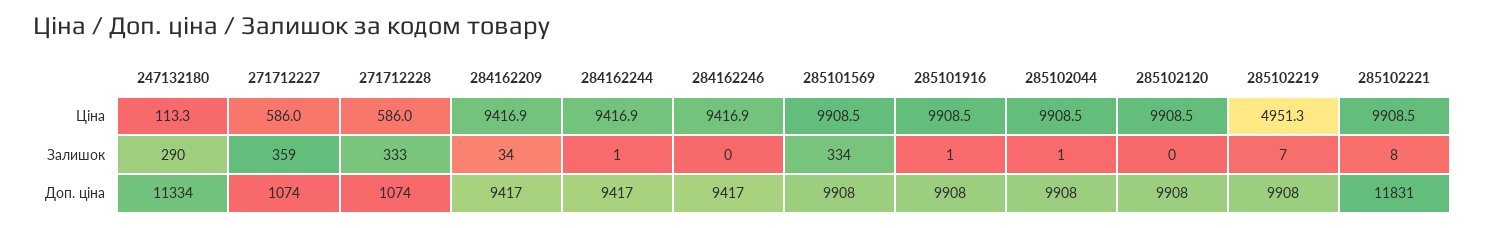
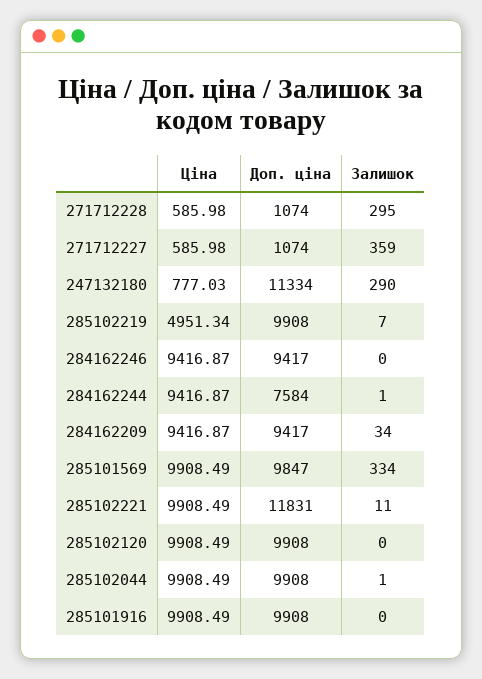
247132180, Ціна: 113.3 -> 777.03
271712228, Залишок: 333 -> 295
285101916, Залишок: 1 -> 0
285102221, Залишок: 8 -> 11
284162244, Доп. ціна: 9417 -> 7584
285101569, Доп. ціна: 9908 -> 9847

